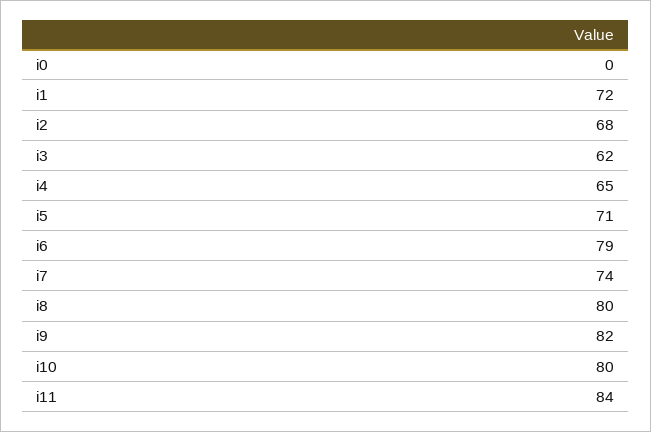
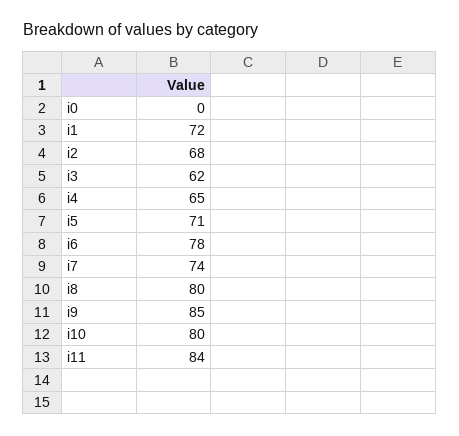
i6: 79 -> 78
i9: 82 -> 85

